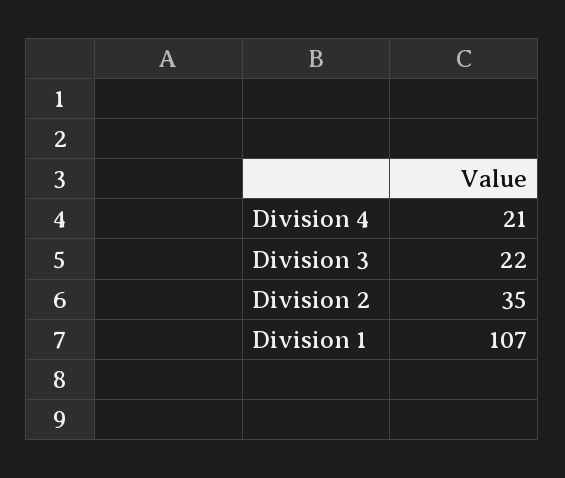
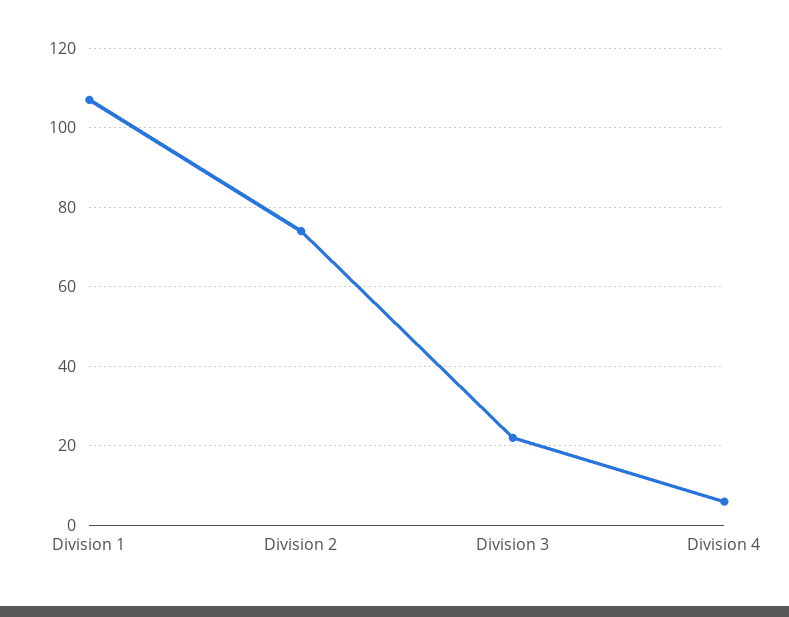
Division 4: 21 -> 5
Division 2: 35 -> 75

